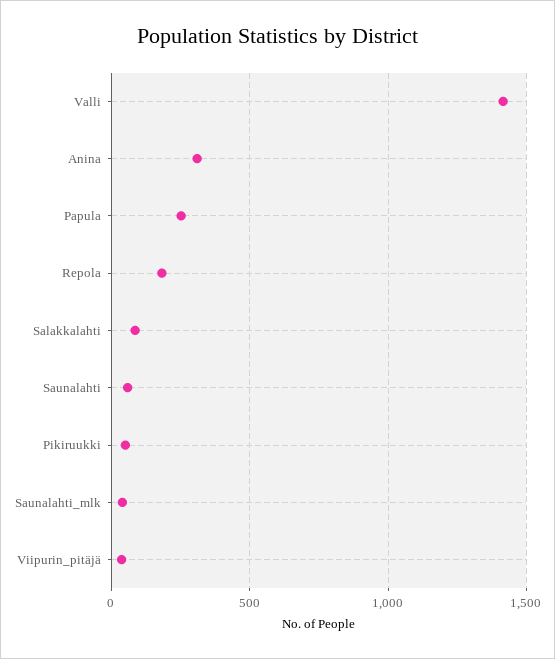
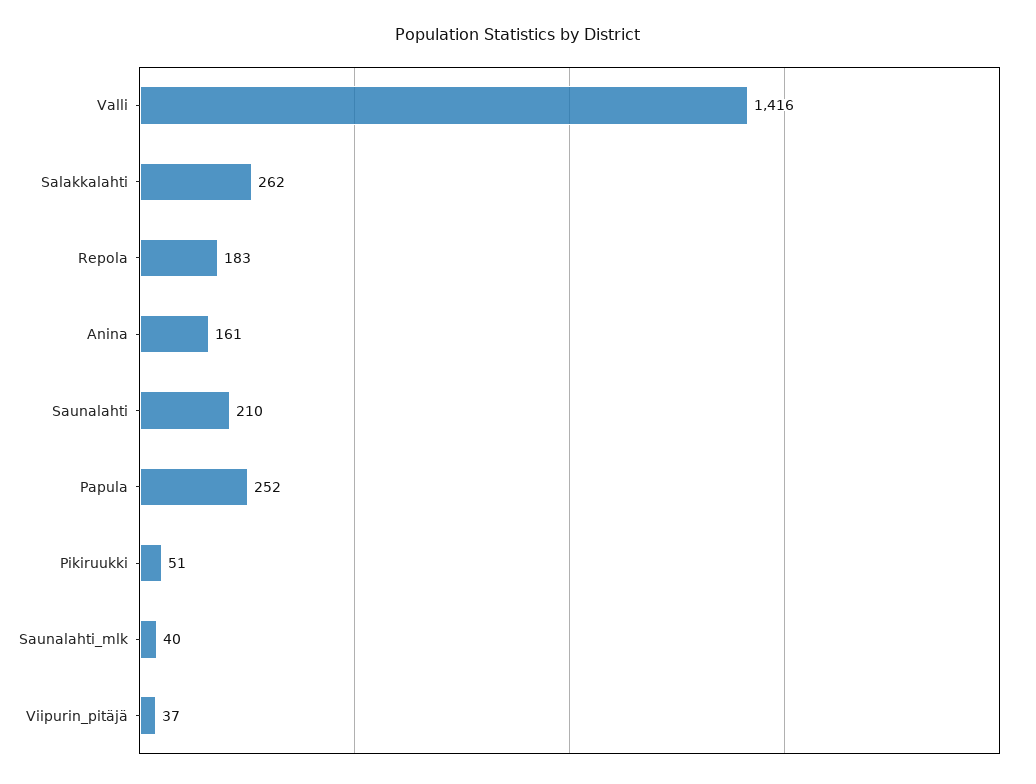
Anina: 300 -> 161
Salakkalahti: 100 -> 262
Saunalahti: 50 -> 210

